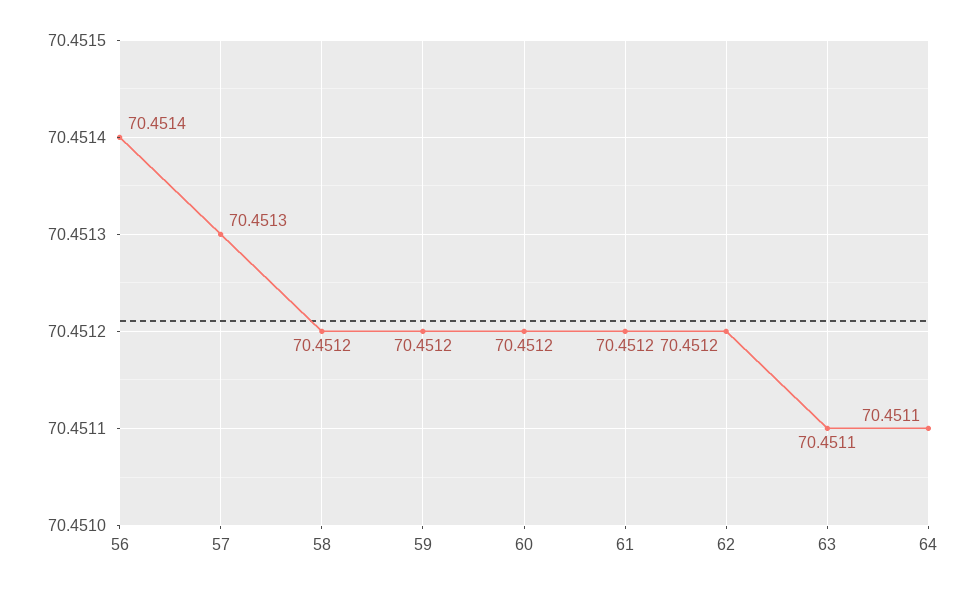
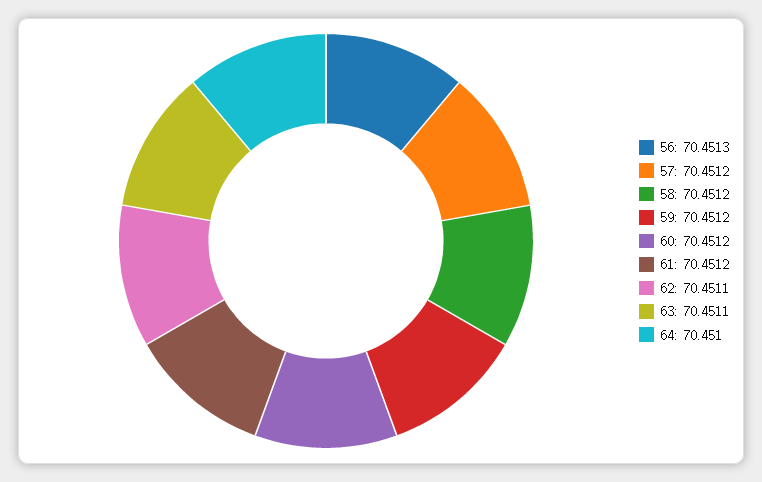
56: 70.4514 -> 70.4513
57: 70.4513 -> 70.4512
62: 70.4512 -> 70.4511
64: 70.4511 -> 70.451

